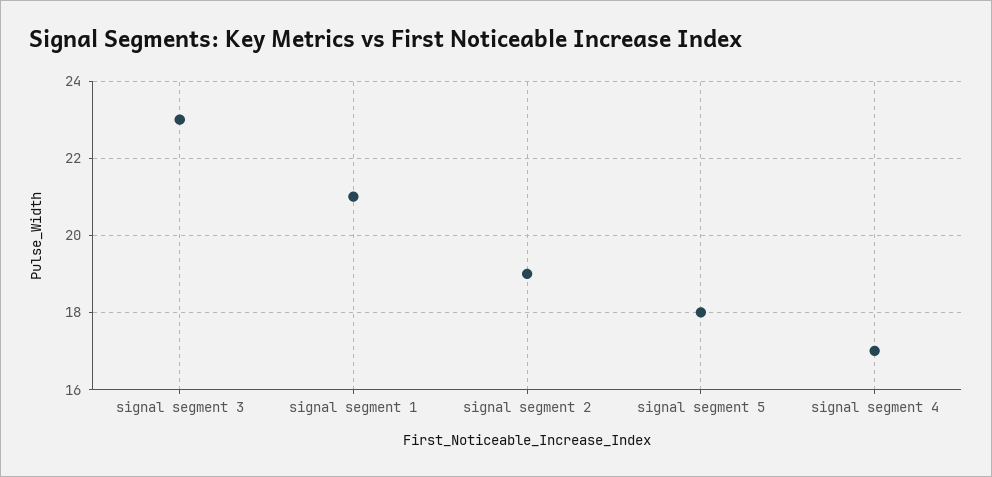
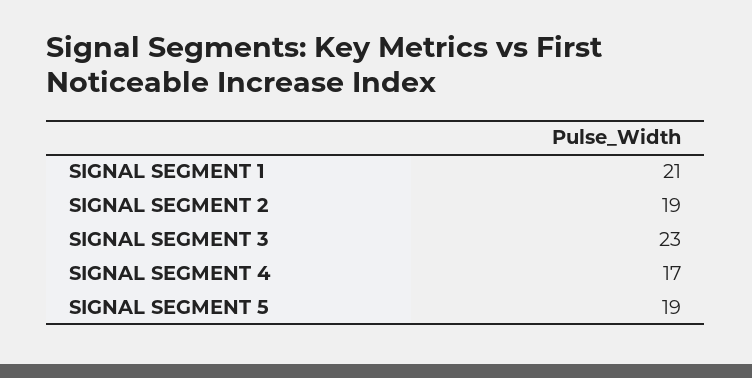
signal segment 5: 18 -> 19

